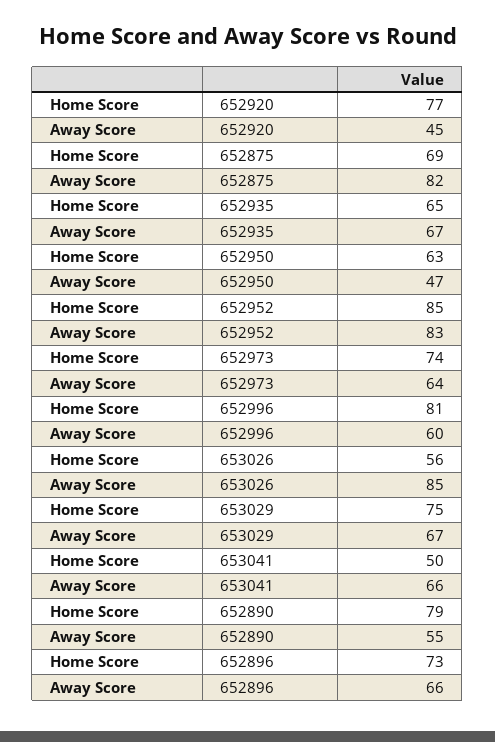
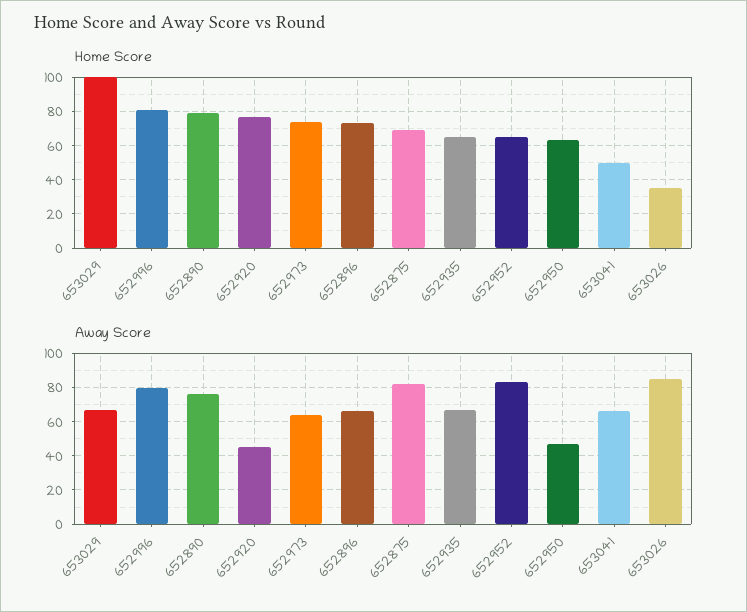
Home Score, 652952: 85 -> 65
Away Score, 652996: 60 -> 80
Home Score, 653026: 56 -> 35
Home Score, 653029: 75 -> 100
Away Score, 652890: 55 -> 75

